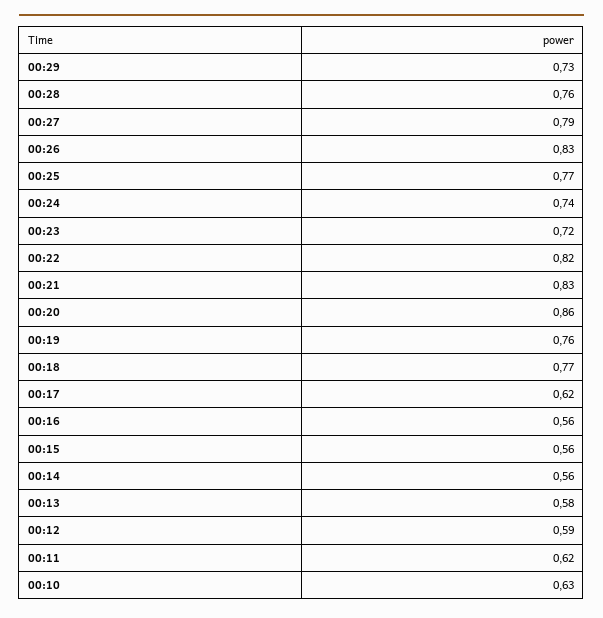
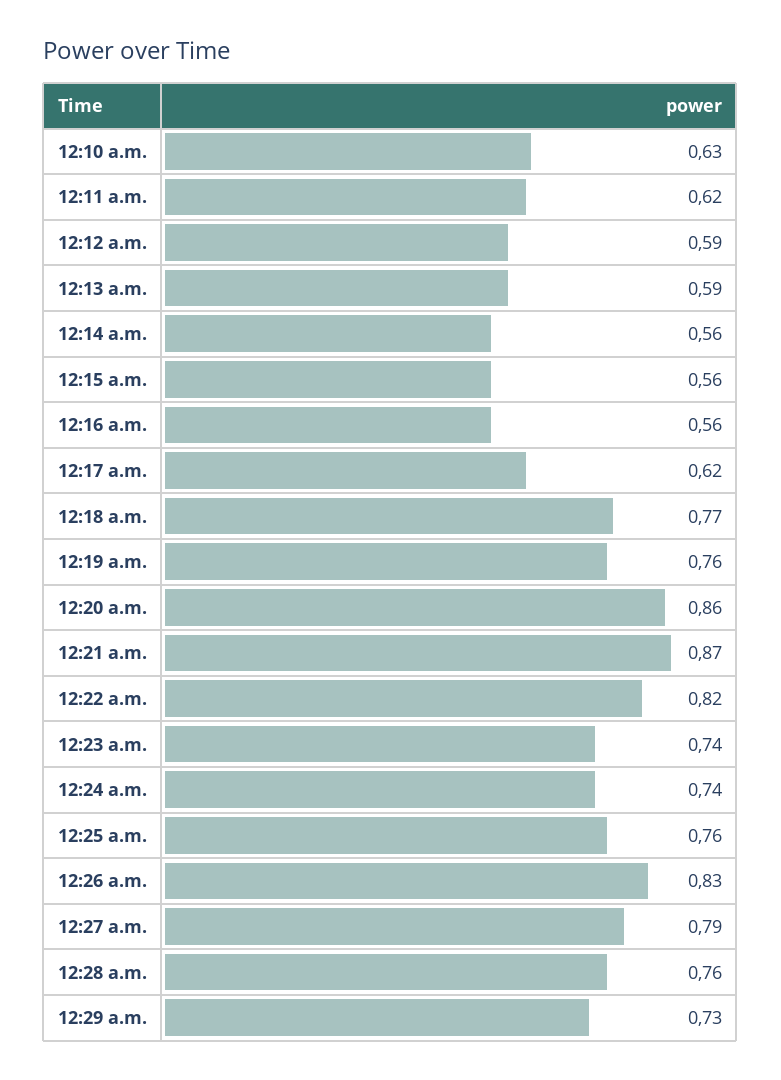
00:25: 0.77 -> 0.76
00:23: 0.72 -> 0.74
00:21: 0.83 -> 0.87
00:13: 0.58 -> 0.59

